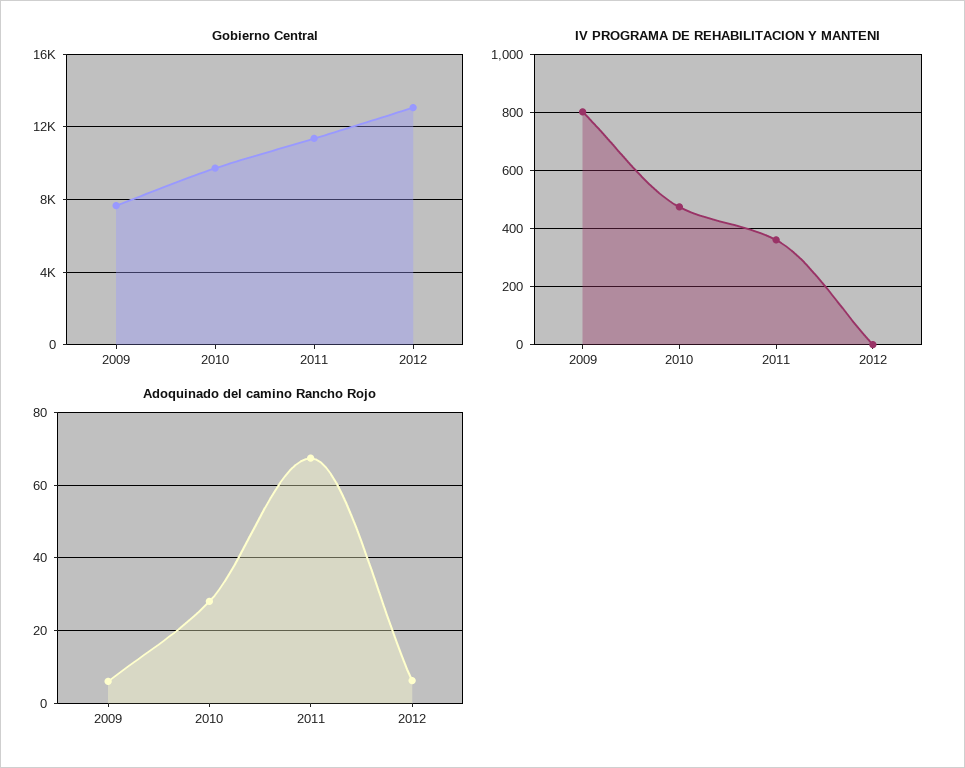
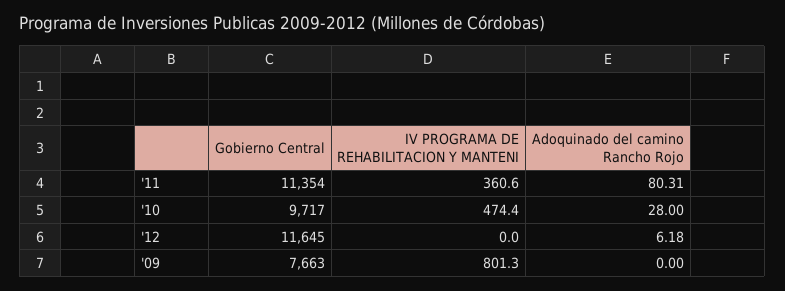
Gobierno Central, 2012: 13000 -> 11645
Adoquinado del camino Rancho Rojo, 2009: 6 -> 0
Adoquinado del camino Rancho Rojo, 2011: 68 -> 80.31

